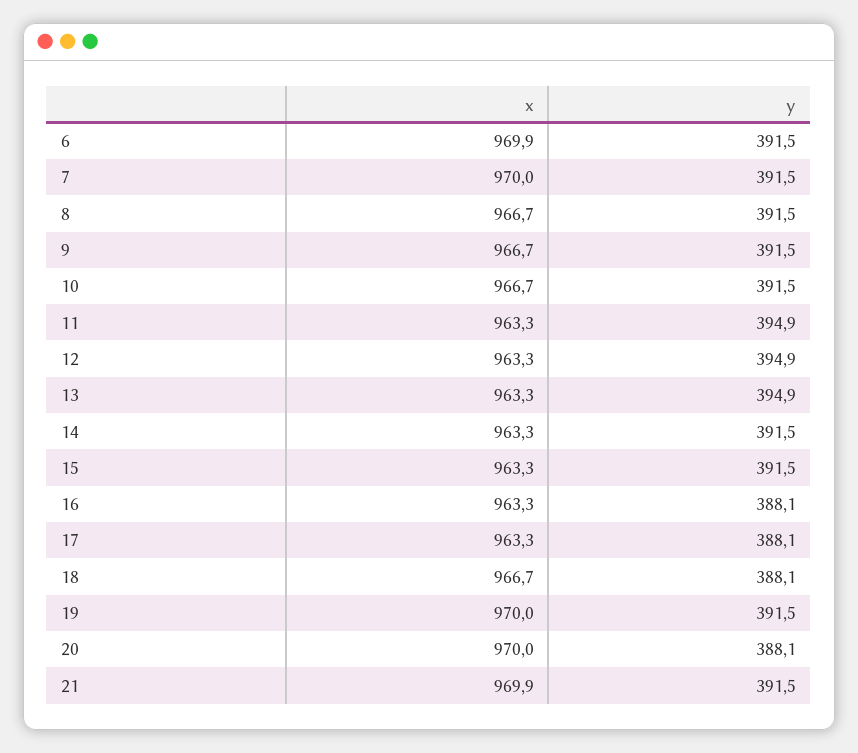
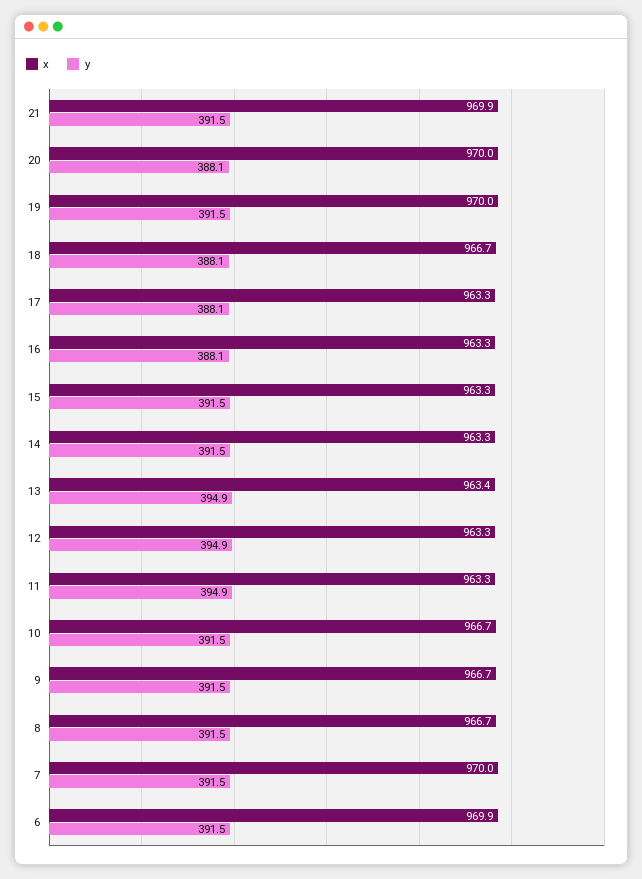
x, 13: 963.3 -> 963.4

